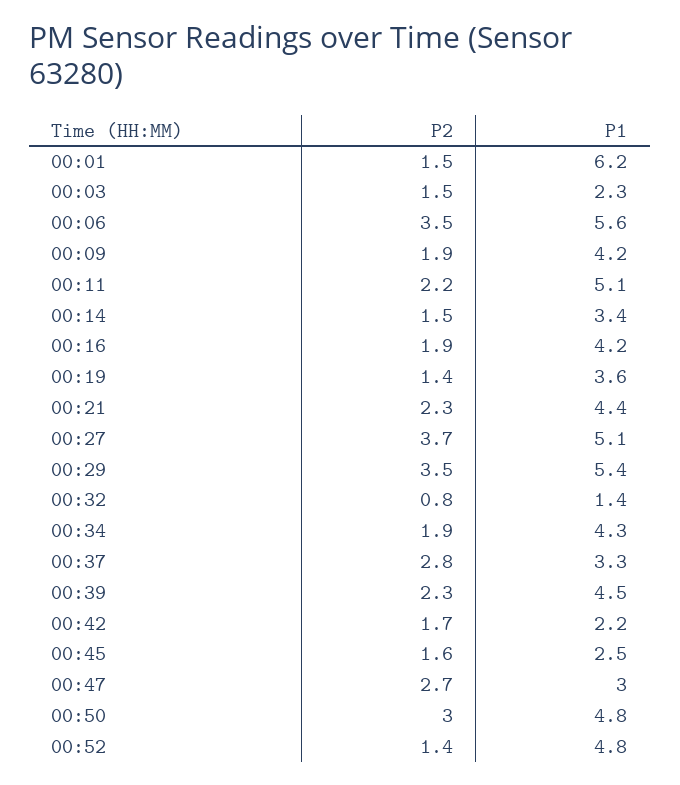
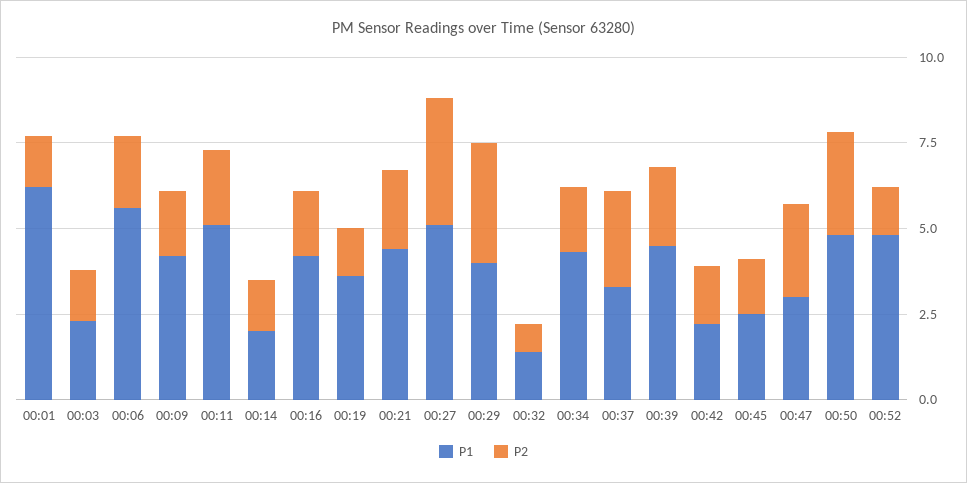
P2, 00:06: 3.5 -> 2
P1, 00:14: 3.4 -> 2
P1, 00:29: 5.4 -> 4

